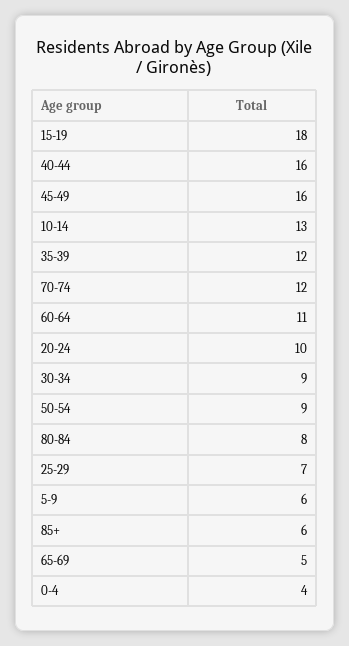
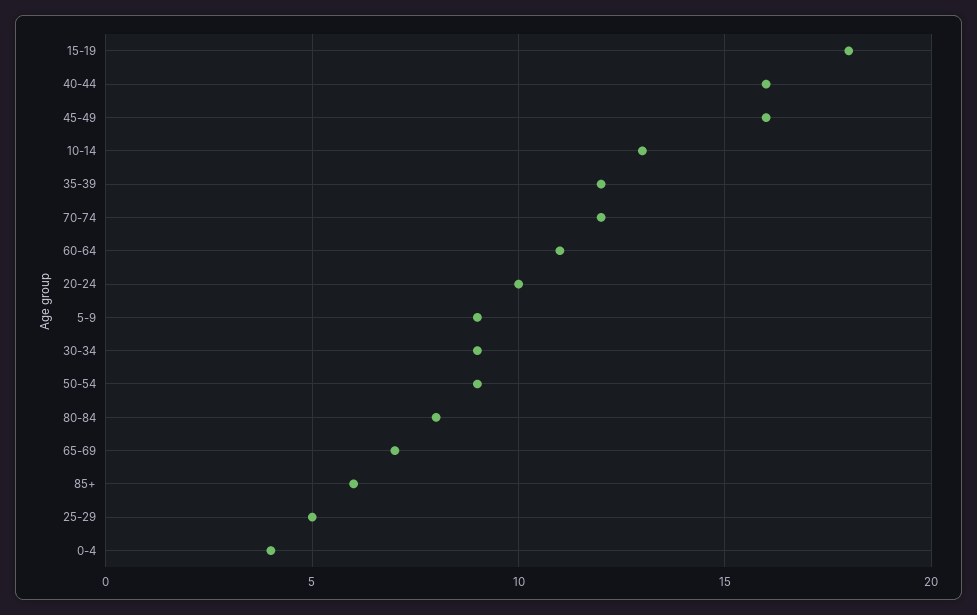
25-29: 7 -> 5
5-9: 6 -> 9
65-69: 5 -> 7

